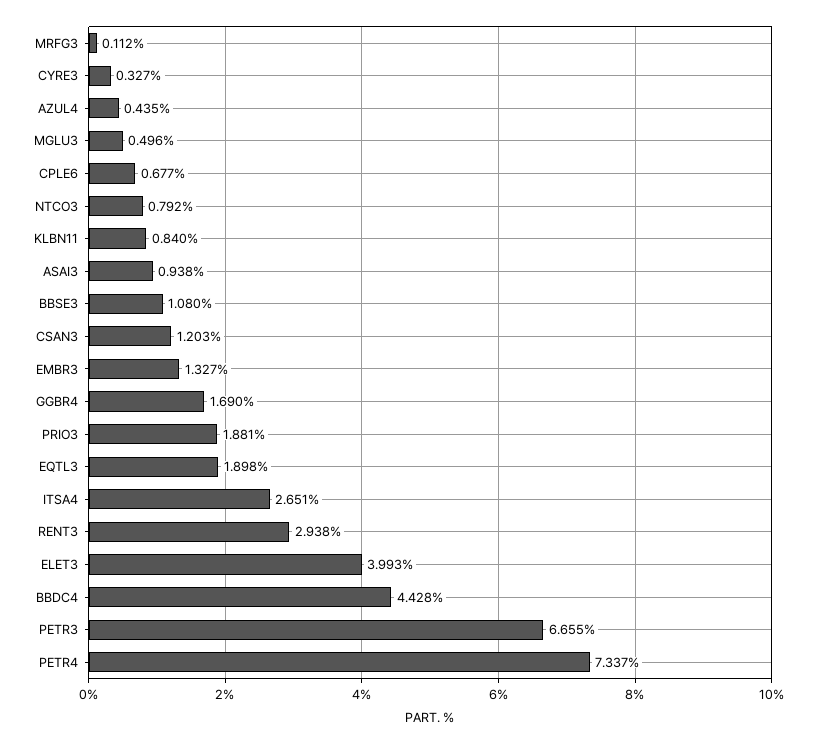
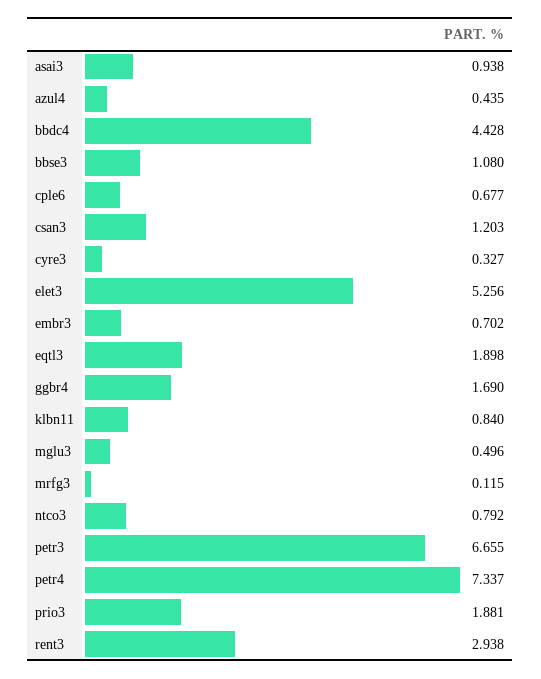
MRFG3: 0.112 -> 0.115
EMBR3: 1.327 -> 0.702
ITSA4: 2.651 -> none
ELET3: 3.993 -> 5.256

